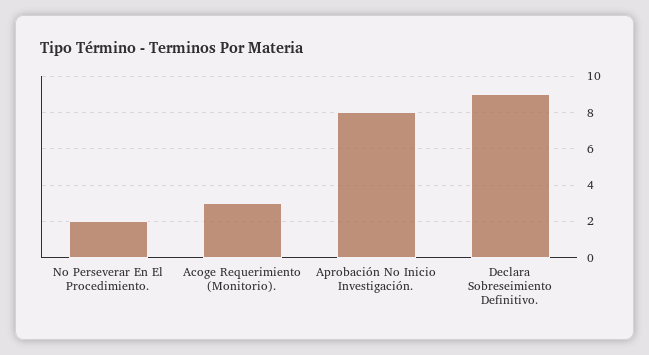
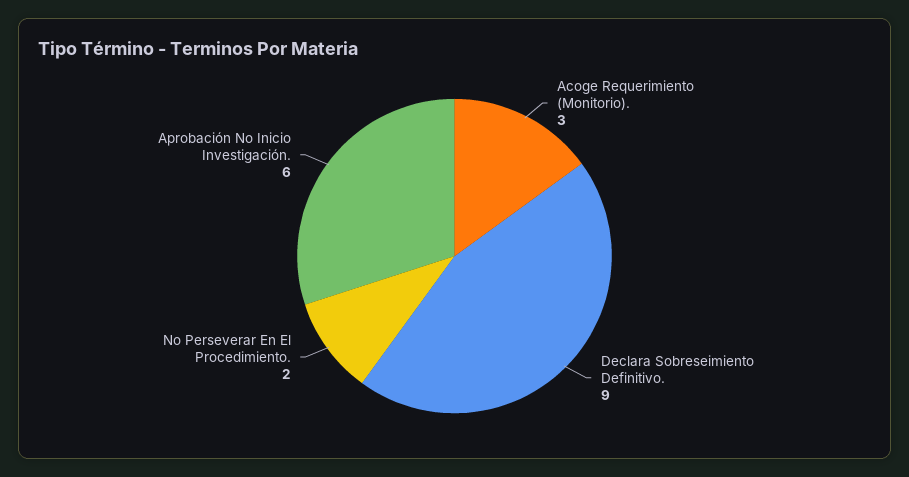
Aprobación No Inicio Investigación.: 8 -> 6

